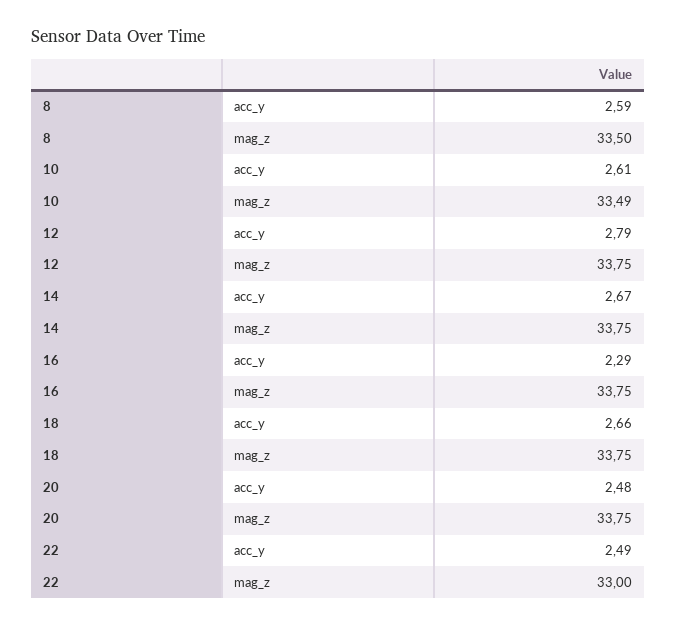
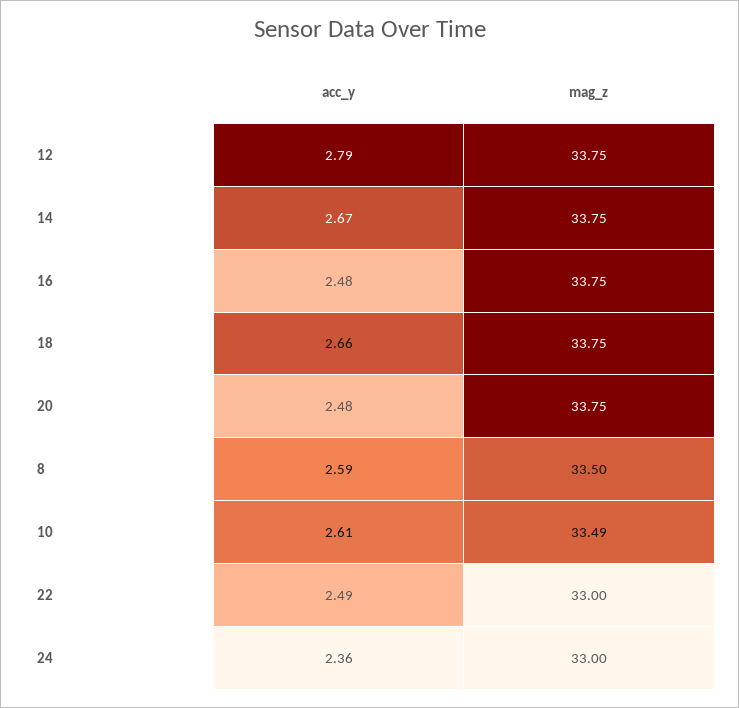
16, acc_y: 2.29 -> 2.48
24, acc_y: none -> 2.36
24, mag_z: none -> 33

